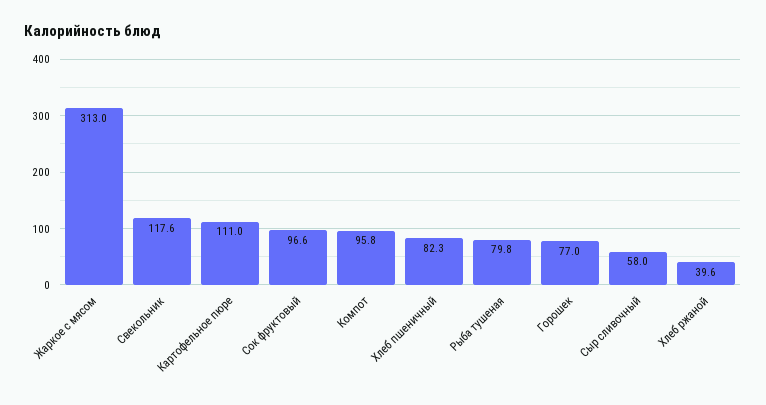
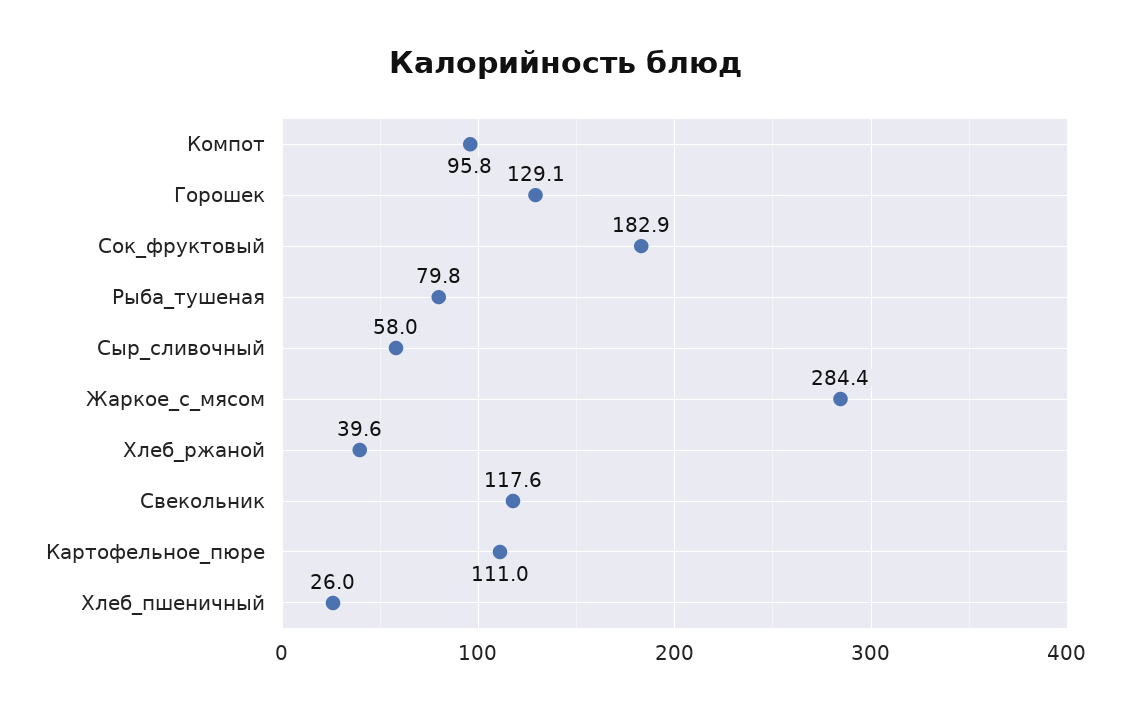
Жаркое с мясом: 313 -> 284.4
Сок фруктовый: 96.6 -> 182.9
Хлеб пшеничный: 82.3 -> 26
Горошек: 77 -> 129.1

